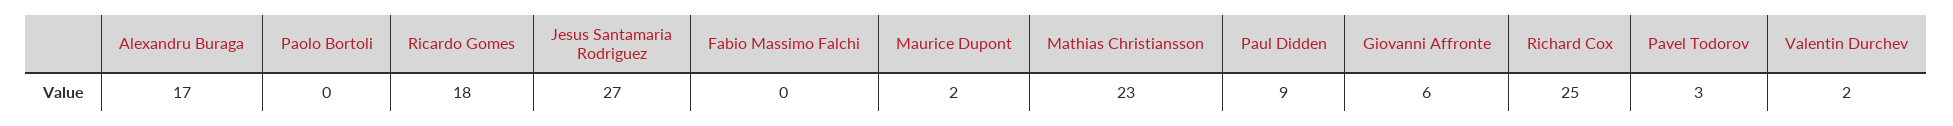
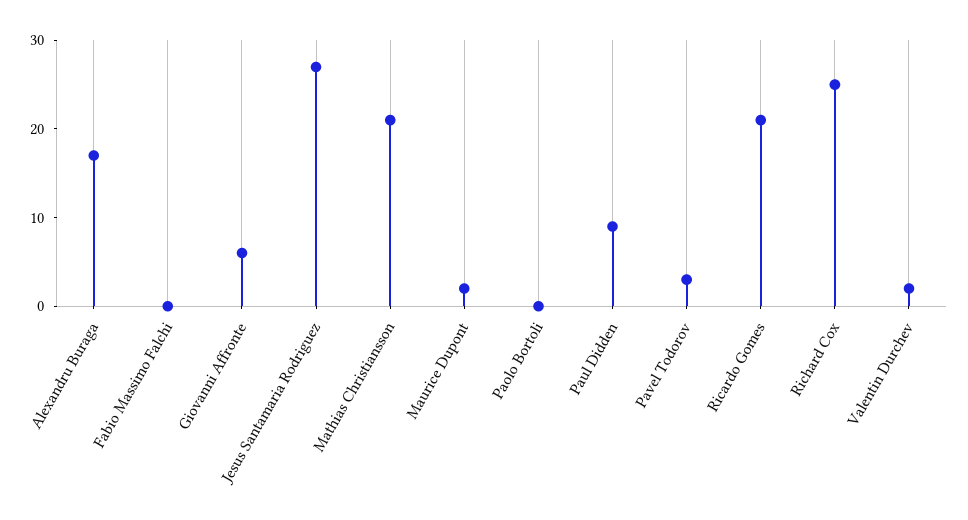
Ricardo Gomes: 18 -> 21
Mathias Christiansson: 23 -> 21

